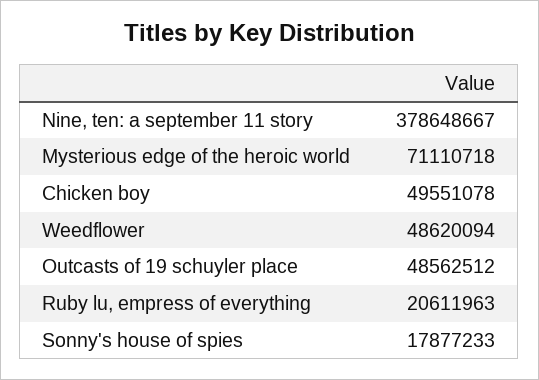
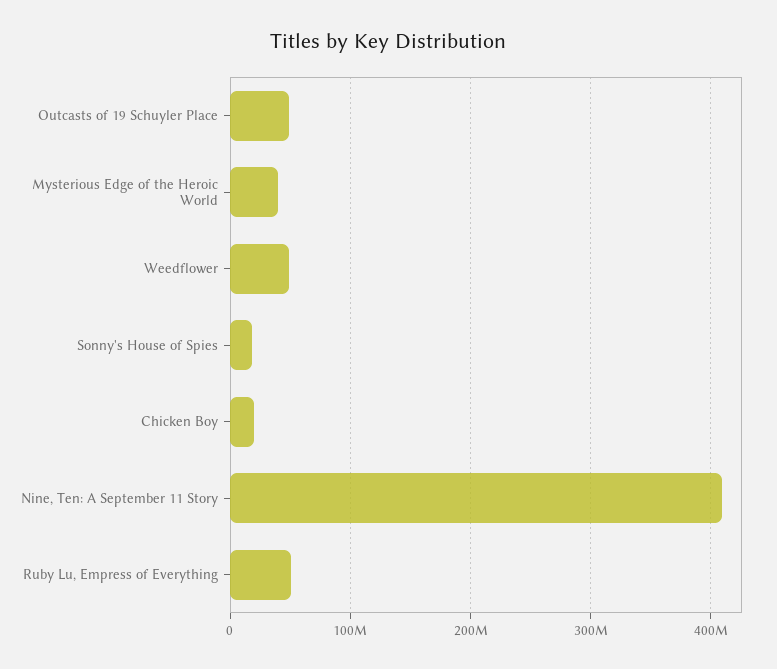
Nine, ten: a september 11 story: 378648667 -> 410000000
Mysterious edge of the heroic world: 71110718 -> 40000000
Chicken boy: 49551078 -> 20000000
Ruby lu, empress of everything: 20611963 -> 50000000

